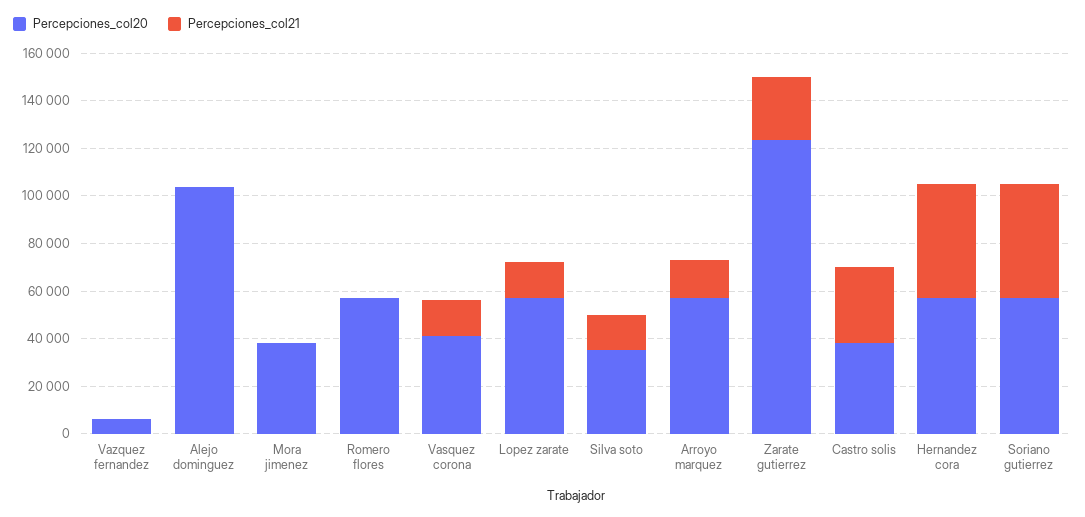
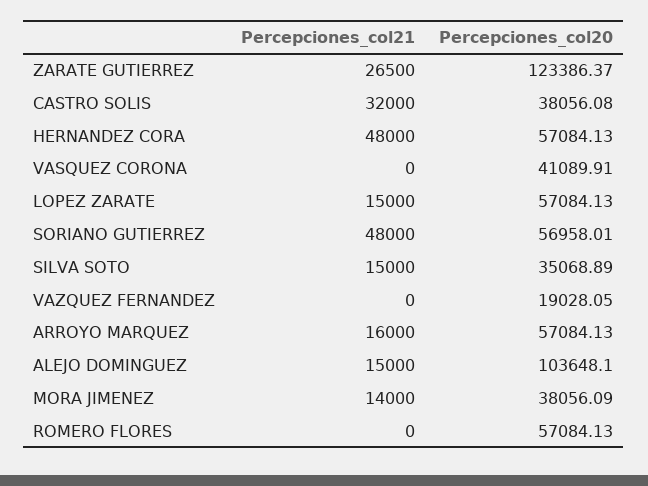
Percepciones_col20, Vazquez fernandez: 5000 -> 19028.05
Percepciones_col21, Alejo dominguez: 0 -> 15000
Percepciones_col21, Mora jimenez: 0 -> 14000
Percepciones_col21, Vasquez corona: 15000 -> 0

